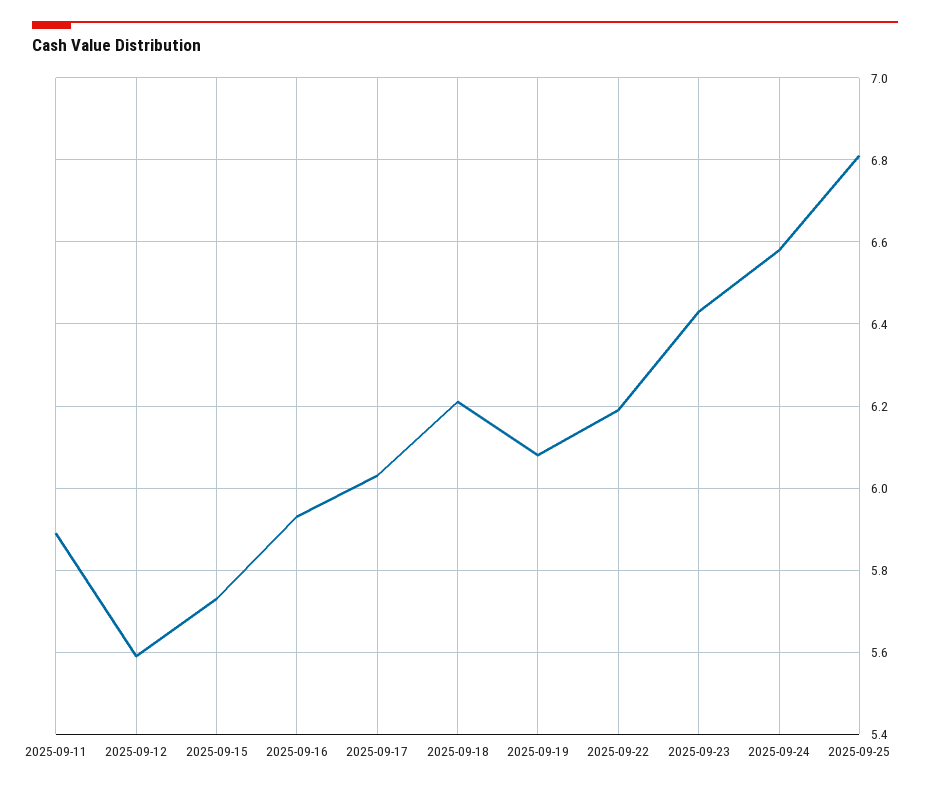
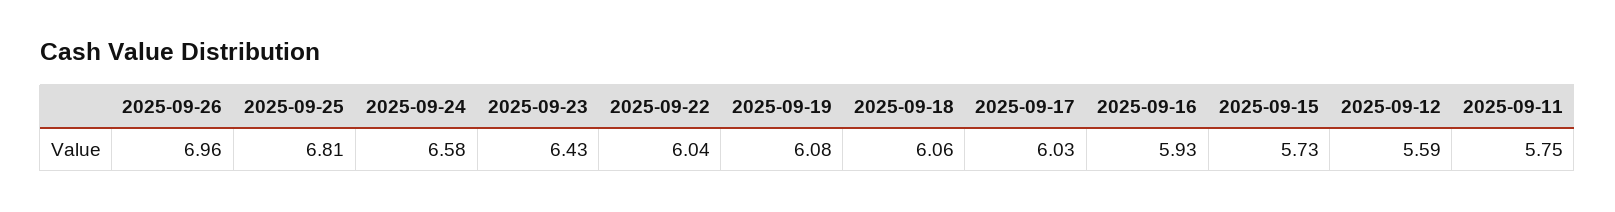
2025-09-11: 5.9 -> 5.75
2025-09-18: 6.2 -> 6.06
2025-09-22: 6.2 -> 6.04
2025-09-26: none -> 6.96

